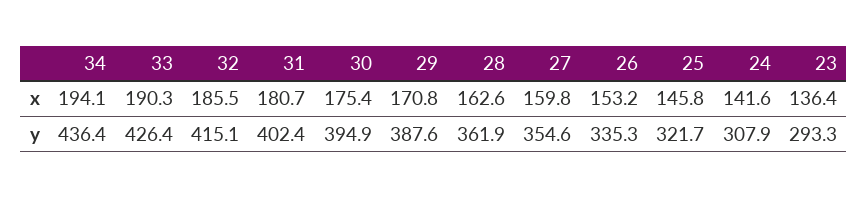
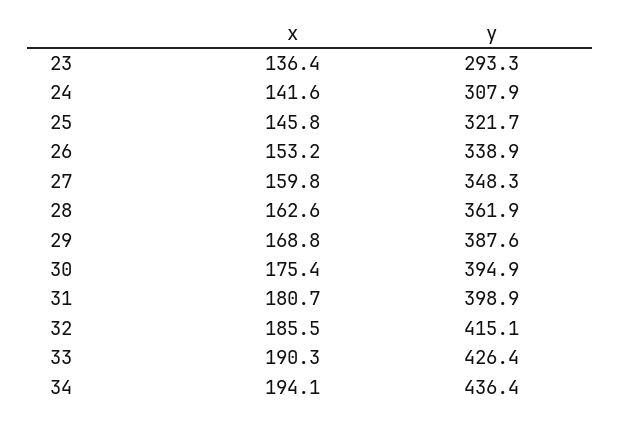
29, x: 170.8 -> 168.8
31, y: 402.4 -> 398.9
27, y: 354.6 -> 348.3
26, y: 335.3 -> 338.9

